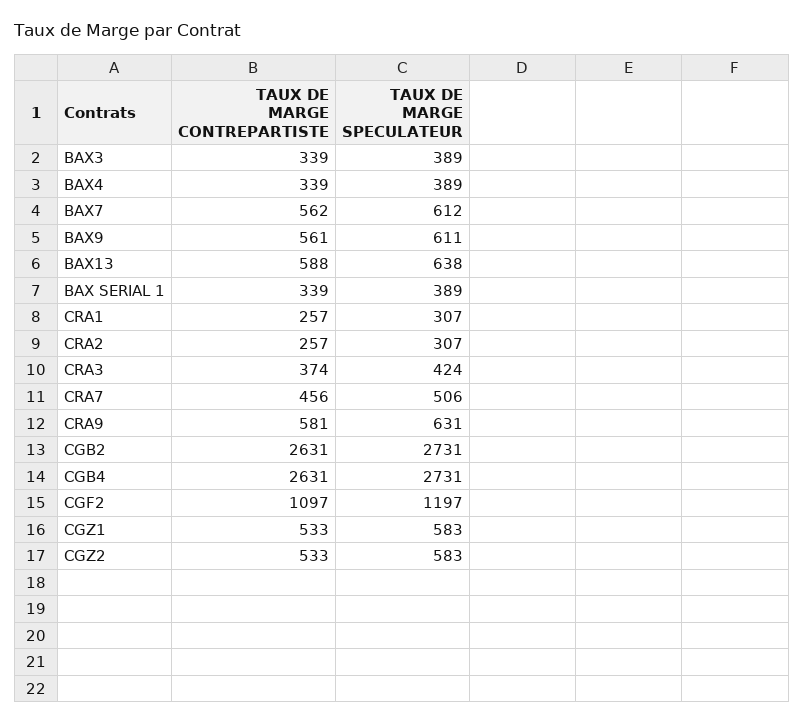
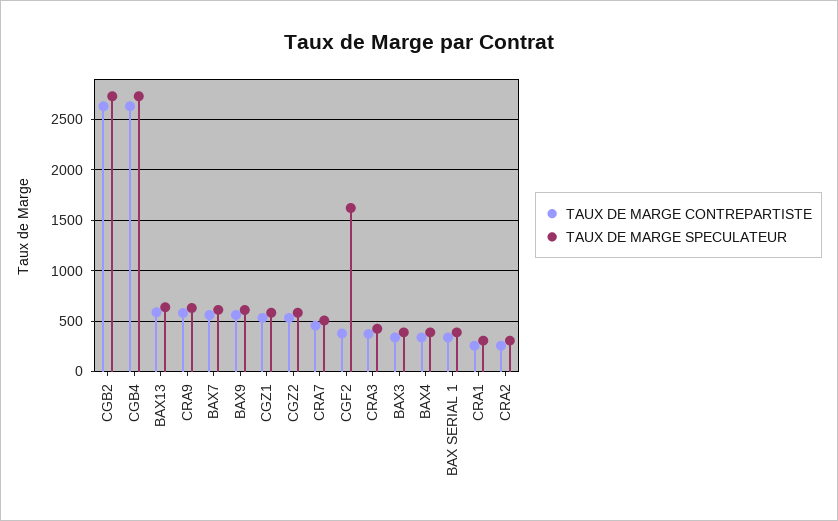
TAUX DE MARGE CONTREPARTISTE, CGF2: 1097 -> 400
TAUX DE MARGE SPECULATEUR, CGF2: 1197 -> 1600

